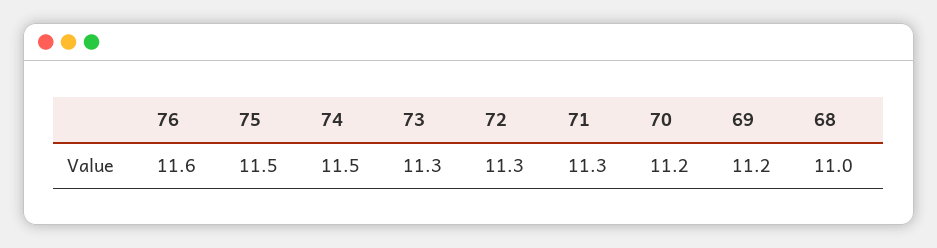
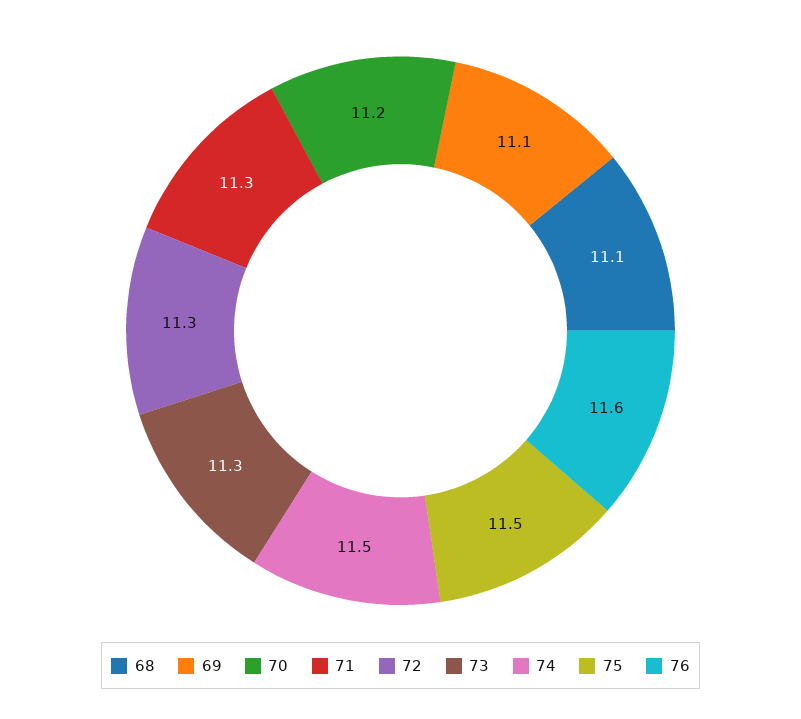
69: 11.2 -> 11.1
68: 11 -> 11.1

